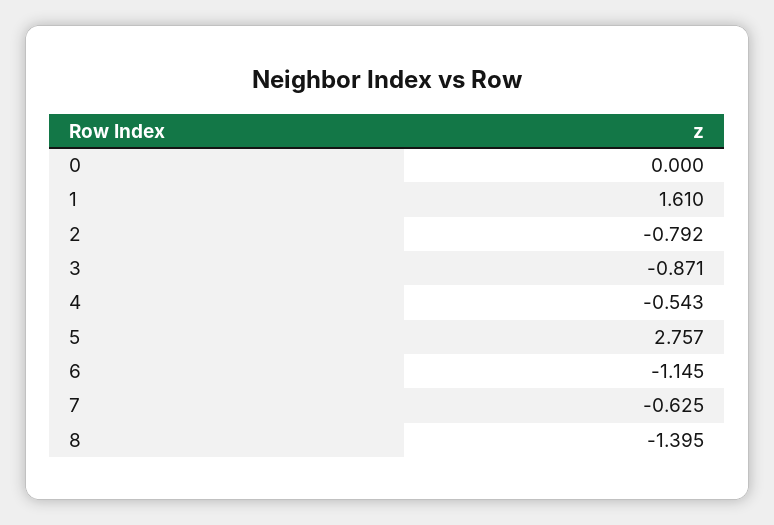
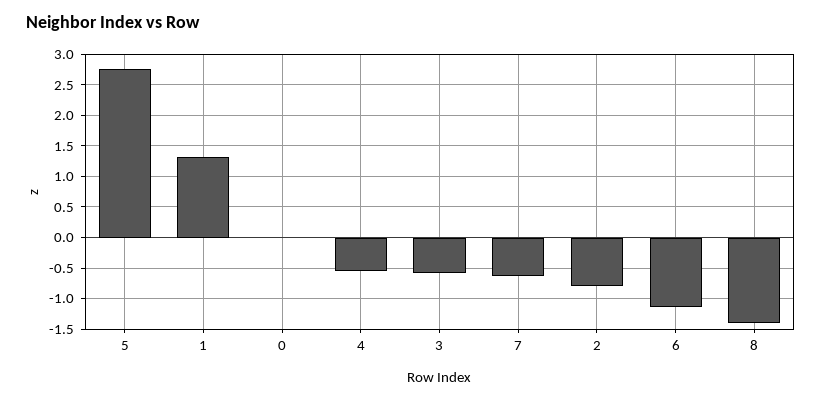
1: 1.61 -> 1.3
3: -0.871 -> -0.6

